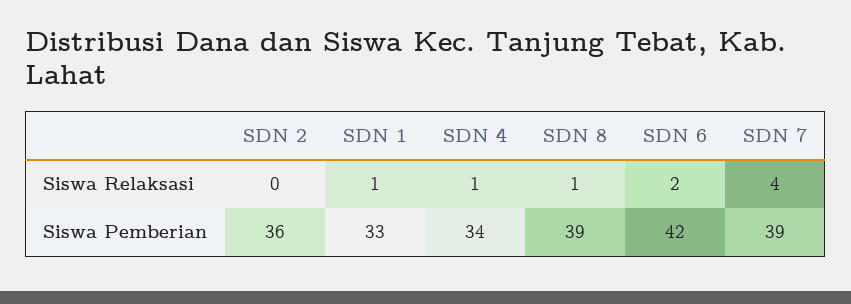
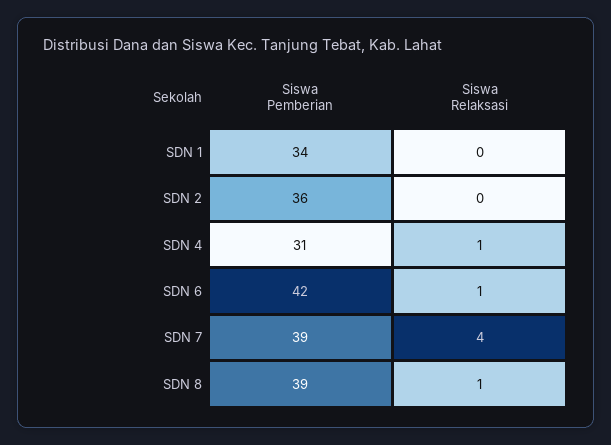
SDN 1, Siswa Relaksasi: 1 -> 0
SDN 6, Siswa Relaksasi: 2 -> 1
SDN 1, Siswa Pemberian: 33 -> 34
SDN 4, Siswa Pemberian: 34 -> 31

